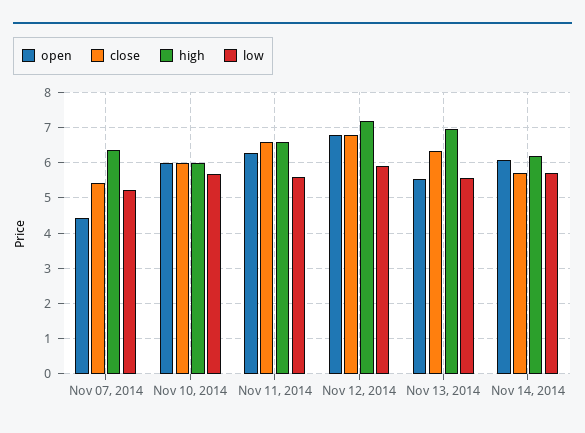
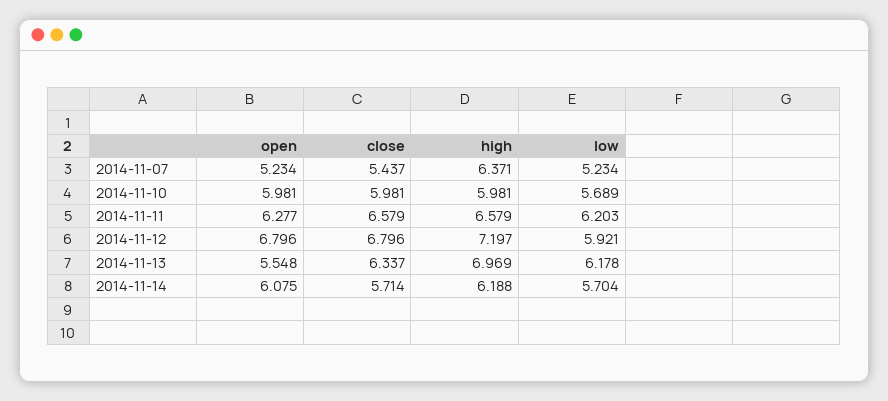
open, Nov 07, 2014: 4.4 -> 5.234
low, Nov 11, 2014: 5.6 -> 6.203
low, Nov 13, 2014: 5.6 -> 6.178

